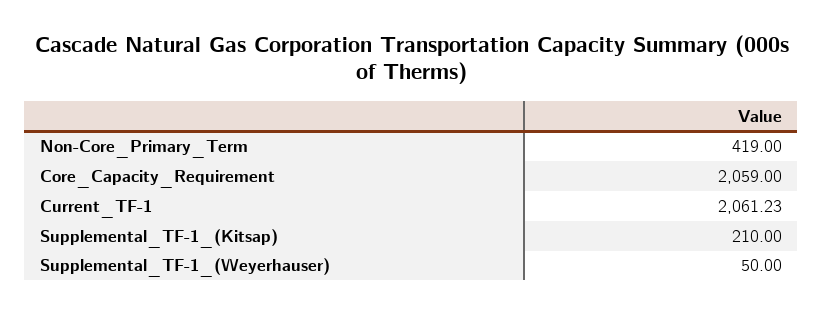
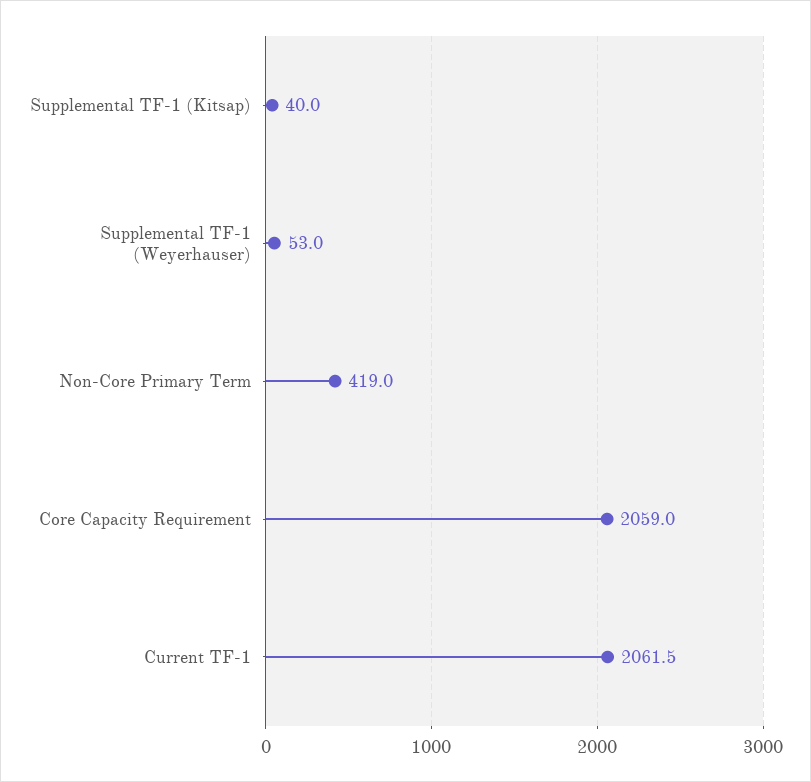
Current_TF-1: 2061.23 -> 2061.5
Supplemental_TF-1_(Kitsap): 210 -> 40
Supplemental_TF-1_(Weyerhauser): 50 -> 53

